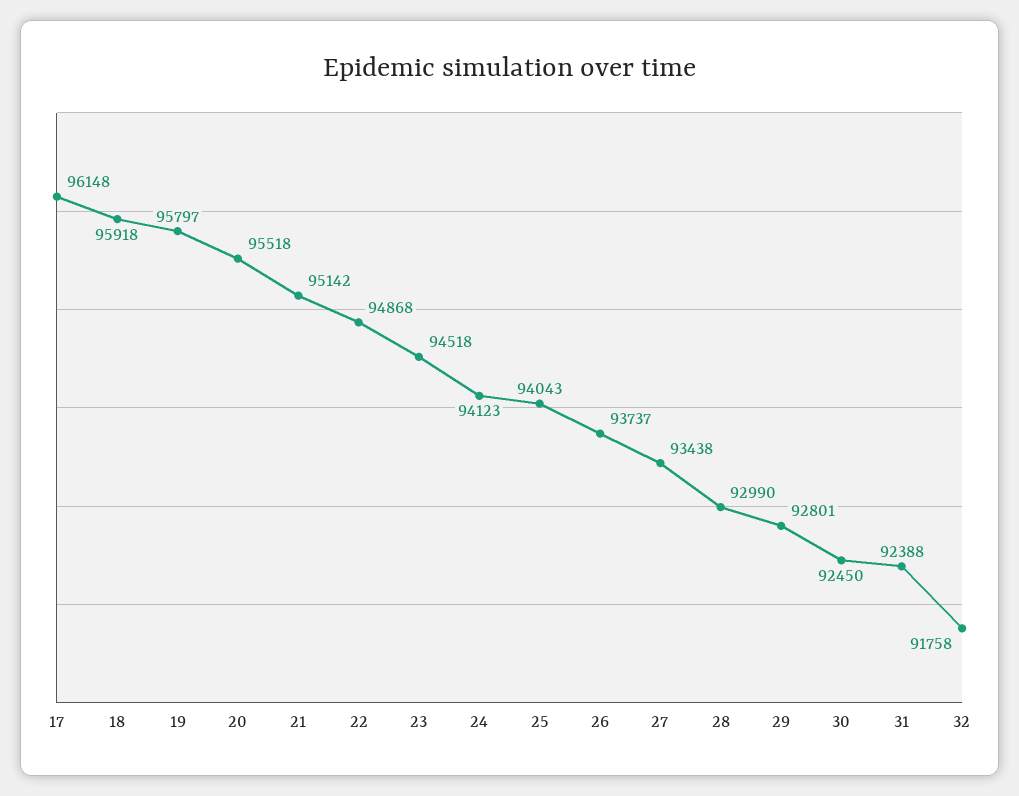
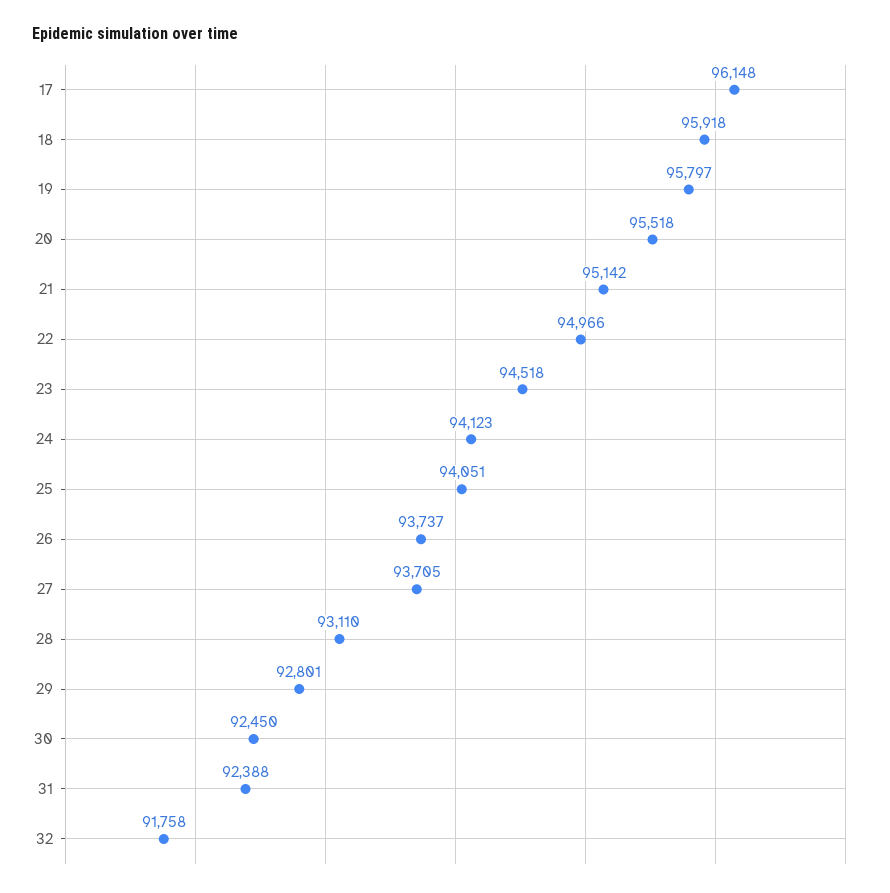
22: 94868 -> 94966
25: 94043 -> 94051
27: 93438 -> 93705
28: 92990 -> 93110

